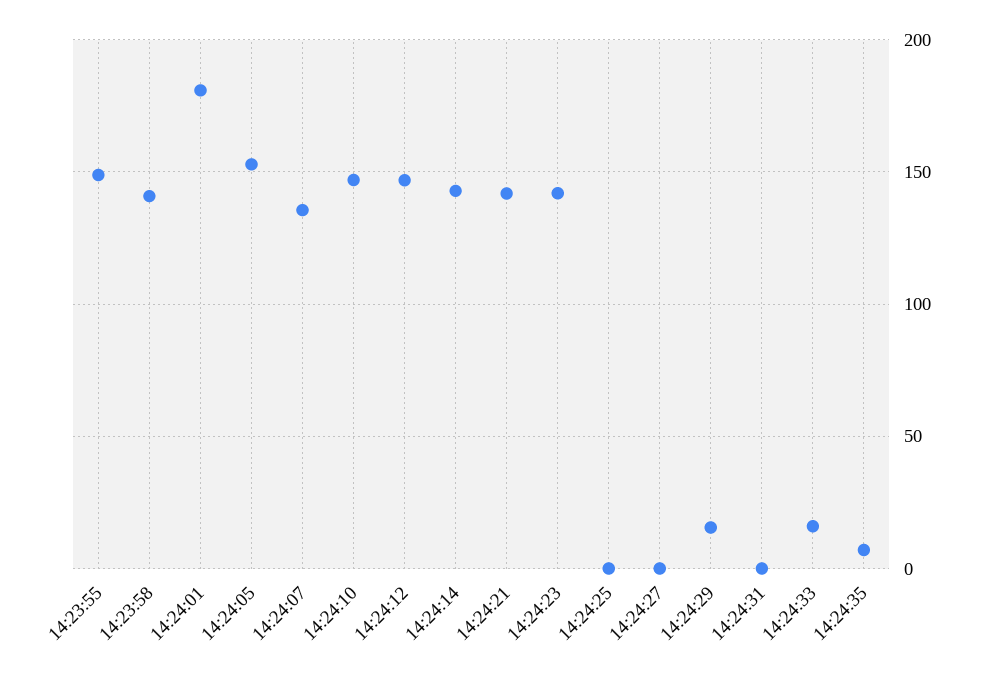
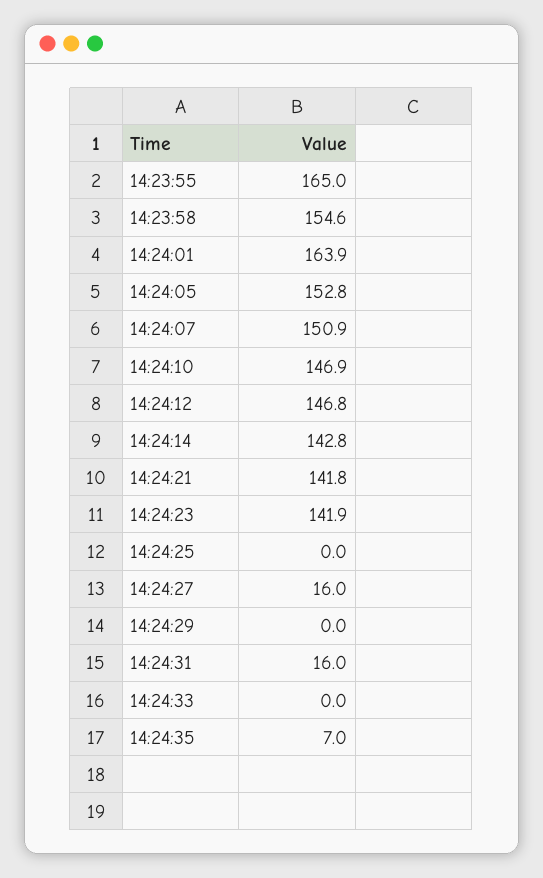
14:23:55: 150 -> 165
14:23:58: 140 -> 154.6
14:24:01: 180 -> 163.9
14:24:07: 135 -> 150.9
14:24:27: 0 -> 16
14:24:29: 15 -> 0
14:24:31: 0 -> 16
14:24:33: 15 -> 0

